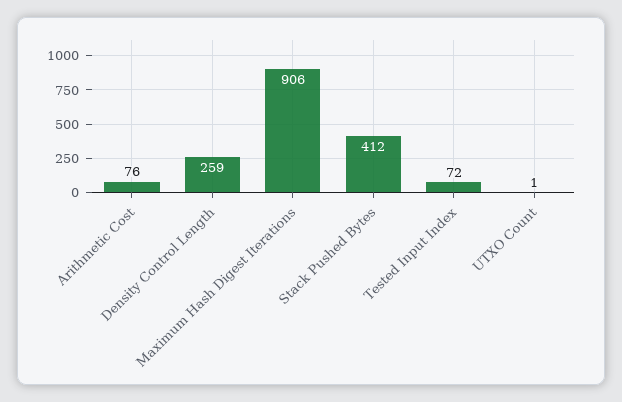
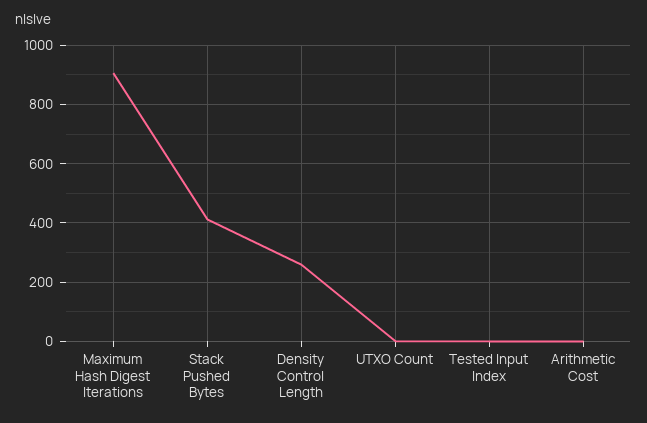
Arithmetic Cost: 76 -> 0
Tested Input Index: 72 -> 0

